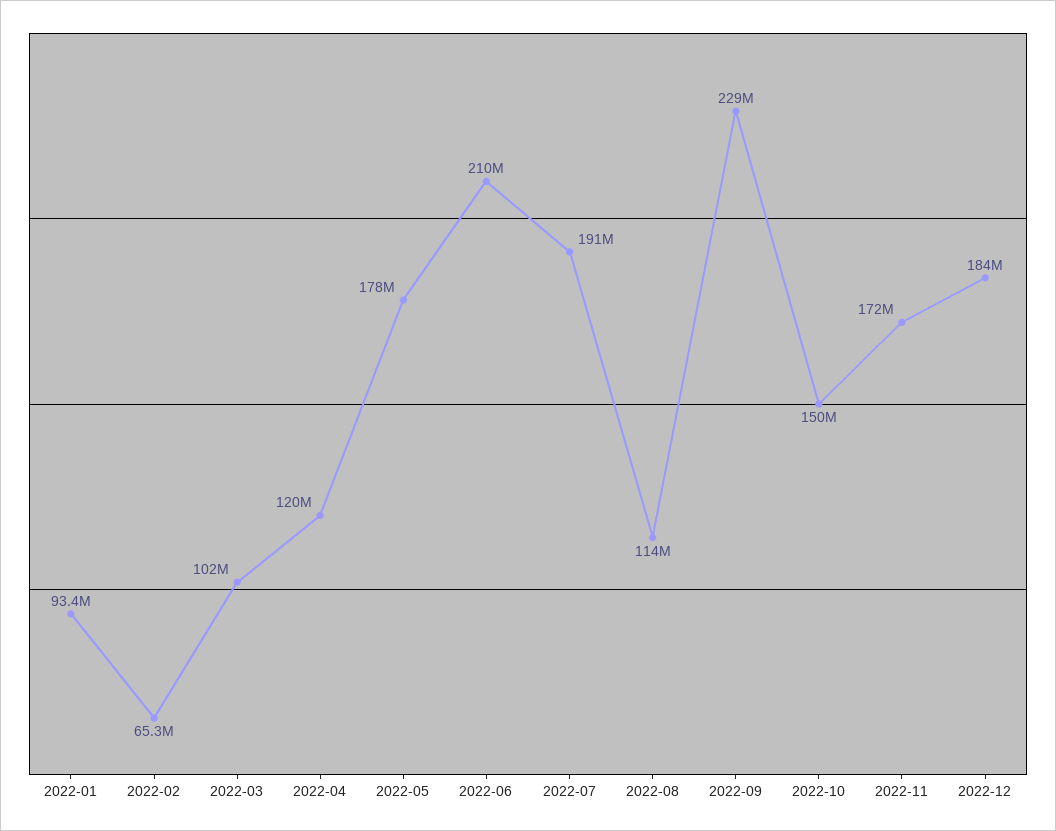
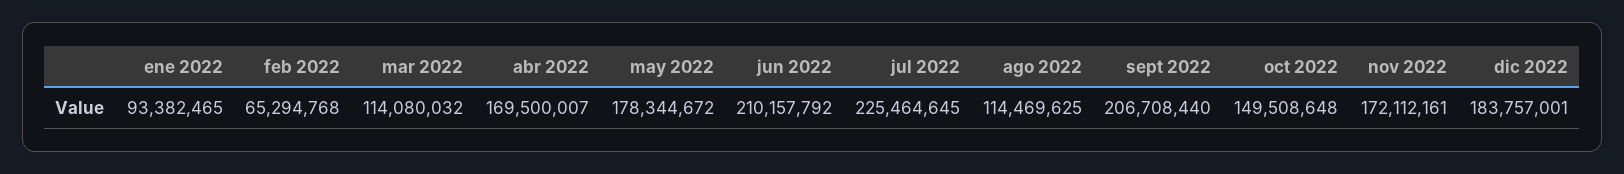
2022-03: 102000000 -> 114080032
2022-04: 120000000 -> 169500007
2022-07: 191000000 -> 225464645
2022-09: 229000000 -> 206708440

